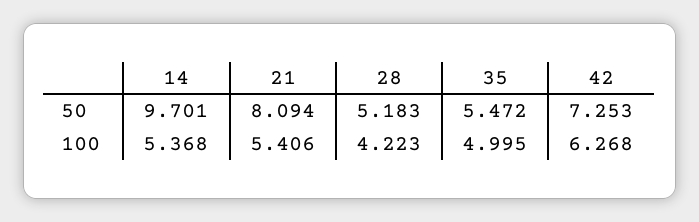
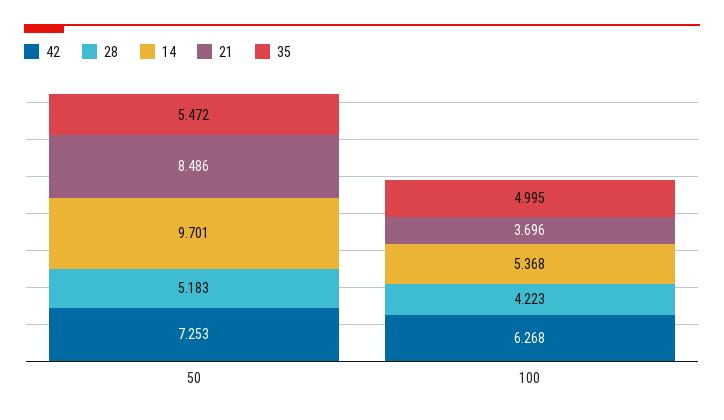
21, 50: 8.094 -> 8.486
21, 100: 5.406 -> 3.696

